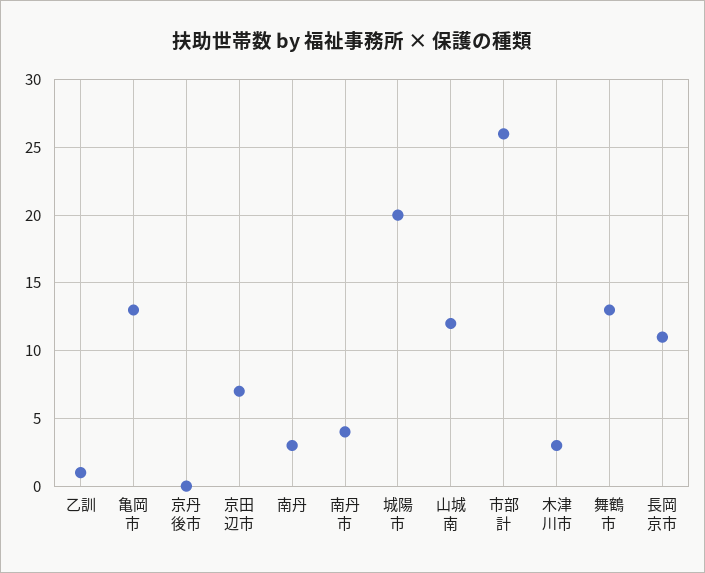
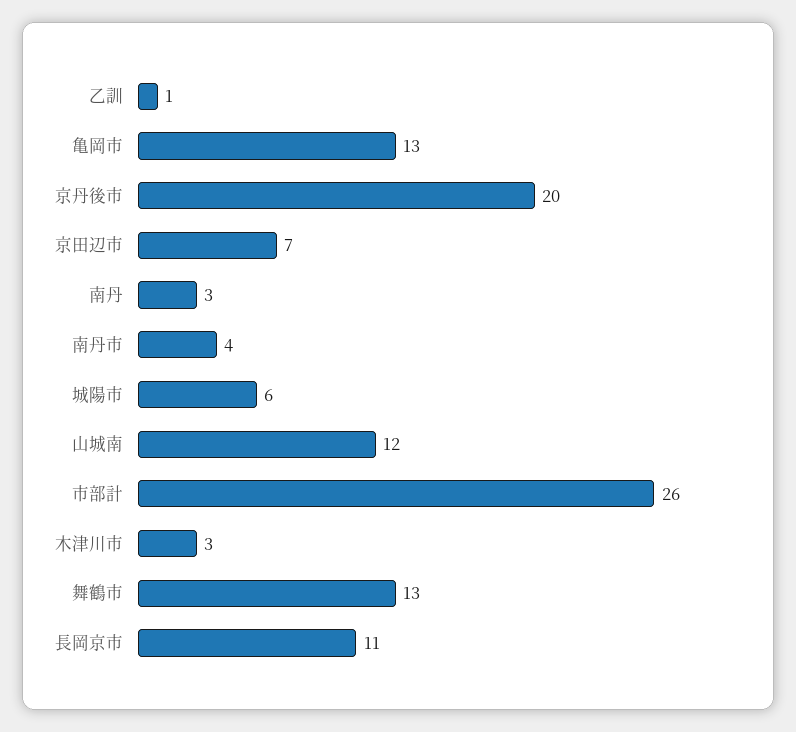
京丹後市: 0 -> 20
城陽市: 20 -> 6

